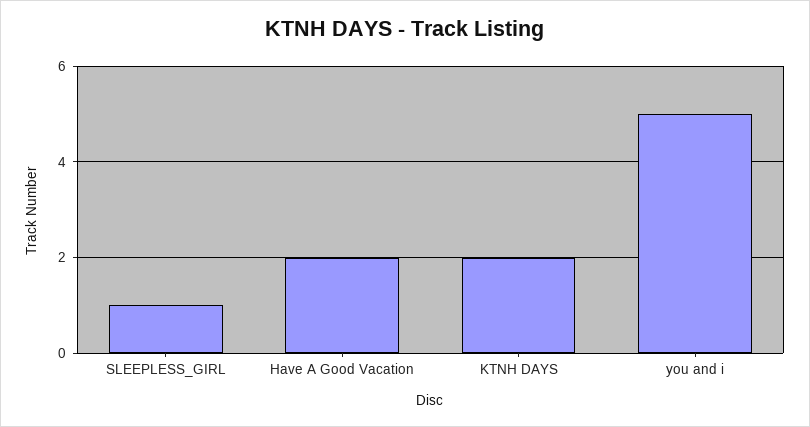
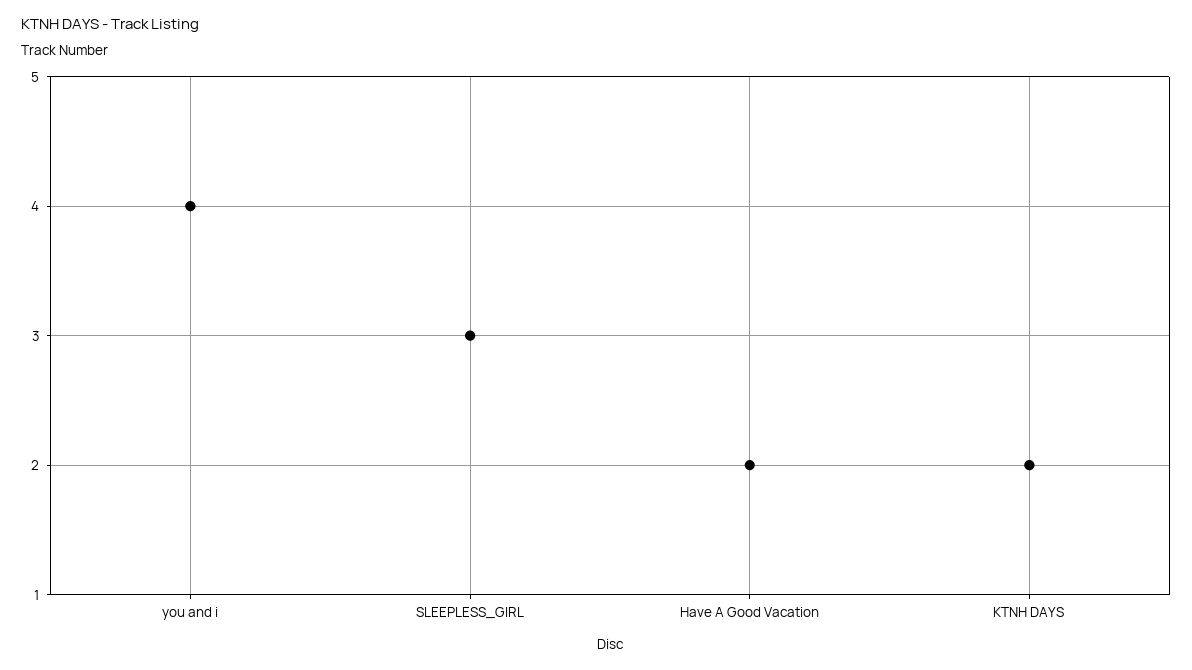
SLEEPLESS_GIRL: 1 -> 3
you and i: 5 -> 4

